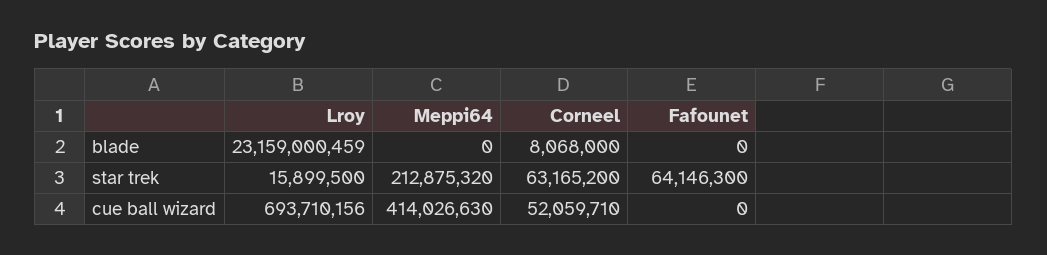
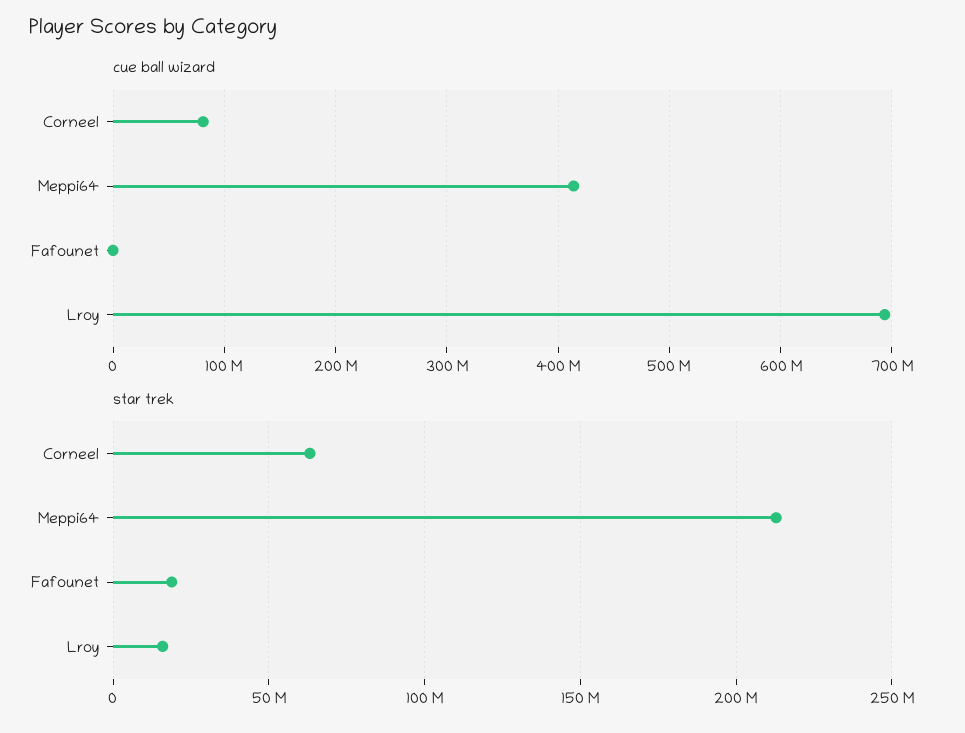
blade, Lroy: 23159000459 -> none
blade, Meppi64: 0 -> none
blade, Corneel: 8068000 -> none
blade, Fafounet: 0 -> none
star trek, Fafounet: 64146300 -> 20000000
cue ball wizard, Corneel: 52059710 -> 80000000

